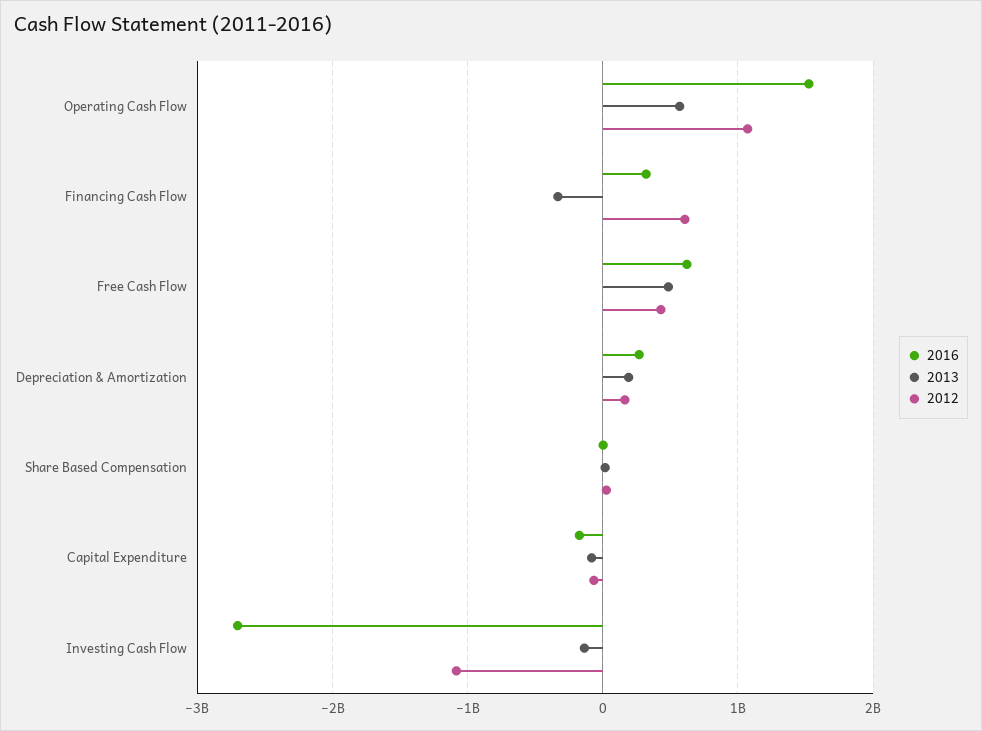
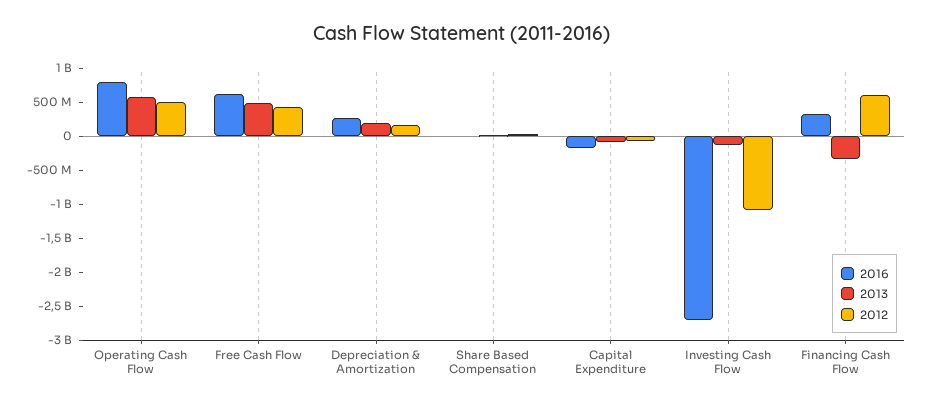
2016, Operating Cash Flow: 1500000000 -> 750000000
2012, Operating Cash Flow: 1100000000 -> 500000000

